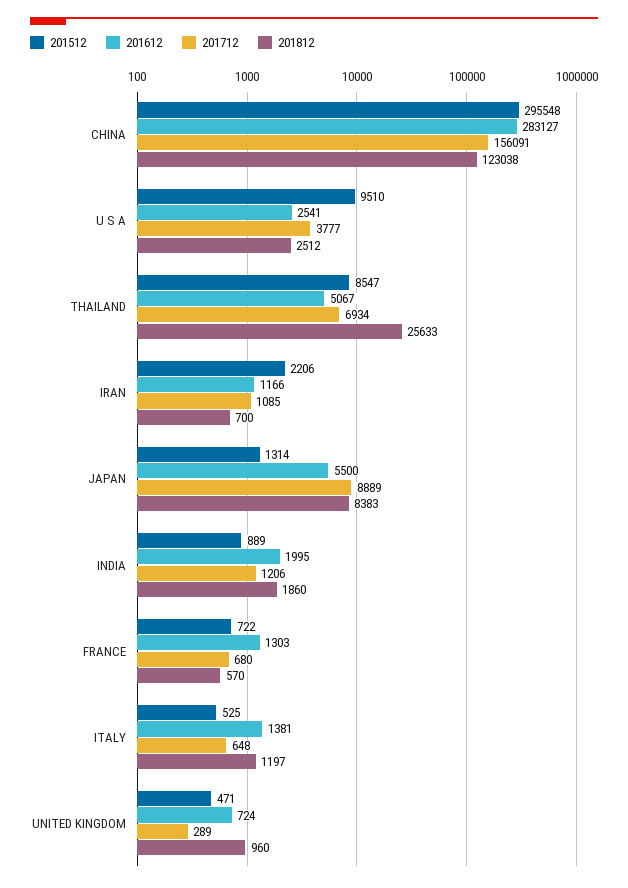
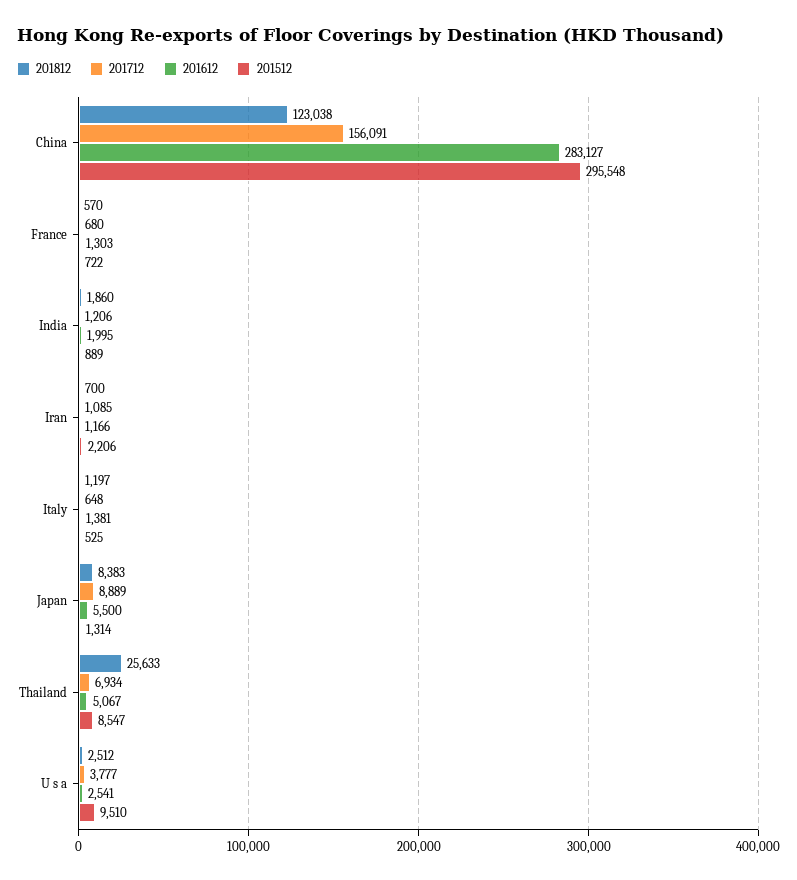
201512, UNITED KINGDOM: 471 -> none
201612, UNITED KINGDOM: 724 -> none
201712, UNITED KINGDOM: 289 -> none
201812, UNITED KINGDOM: 960 -> none

